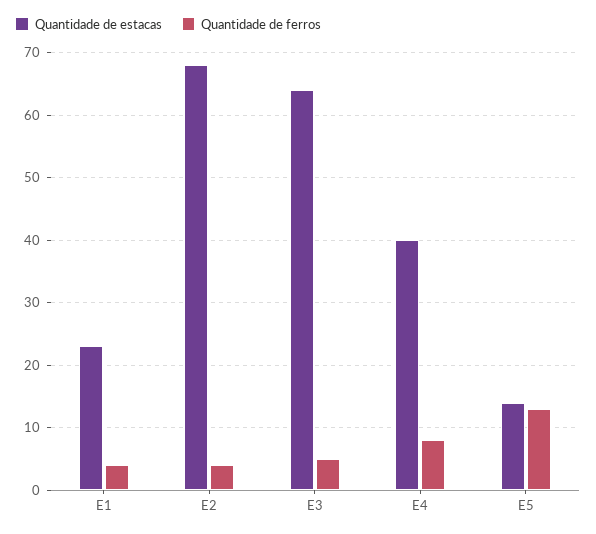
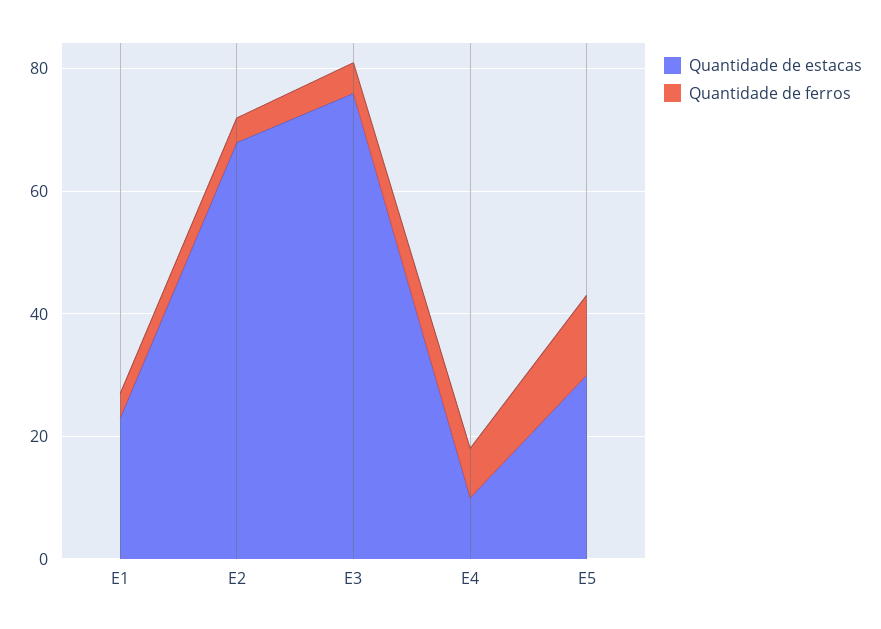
Quantidade de estacas, E3: 64 -> 75
Quantidade de estacas, E4: 40 -> 10
Quantidade de estacas, E5: 14 -> 30

